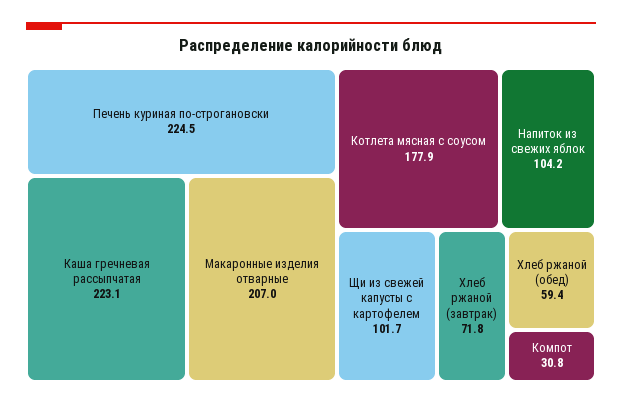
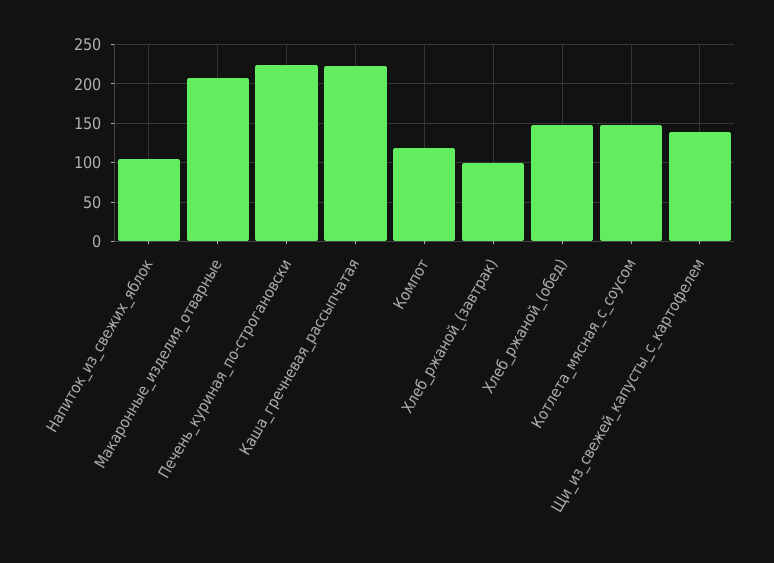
Котлета мясная с соусом: 177.9 -> 150
Щи из свежей капусты с картофелем: 101.7 -> 140
Хлеб ржаной (завтрак): 71.8 -> 100
Хлеб ржаной (обед): 59.4 -> 150
Компот: 30.8 -> 120

